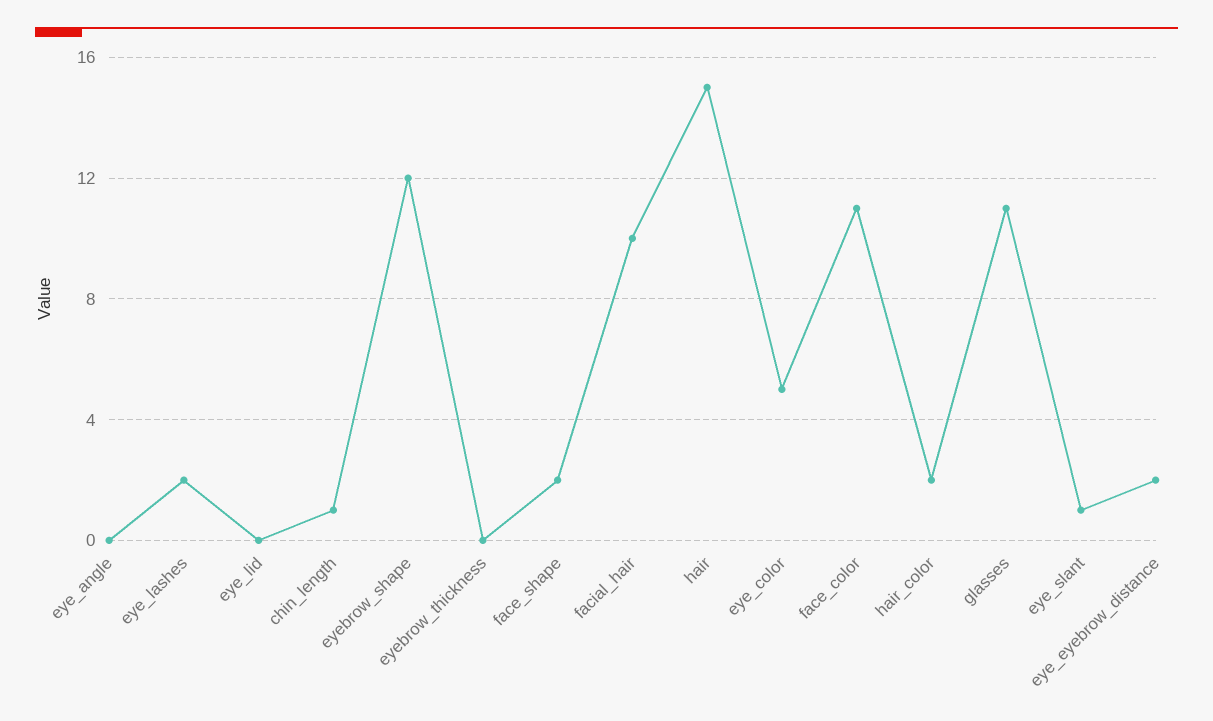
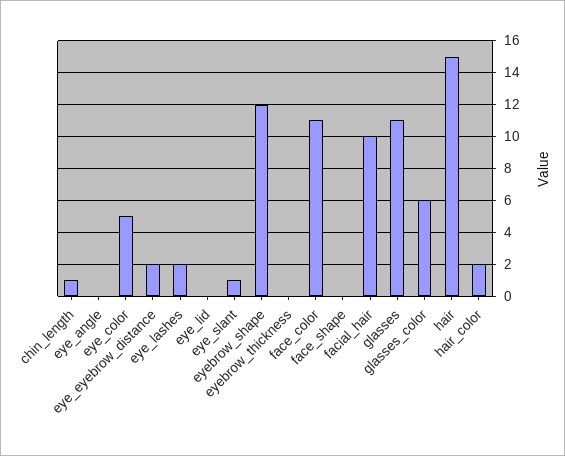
face_shape: 2 -> 0
glasses_color: none -> 6

